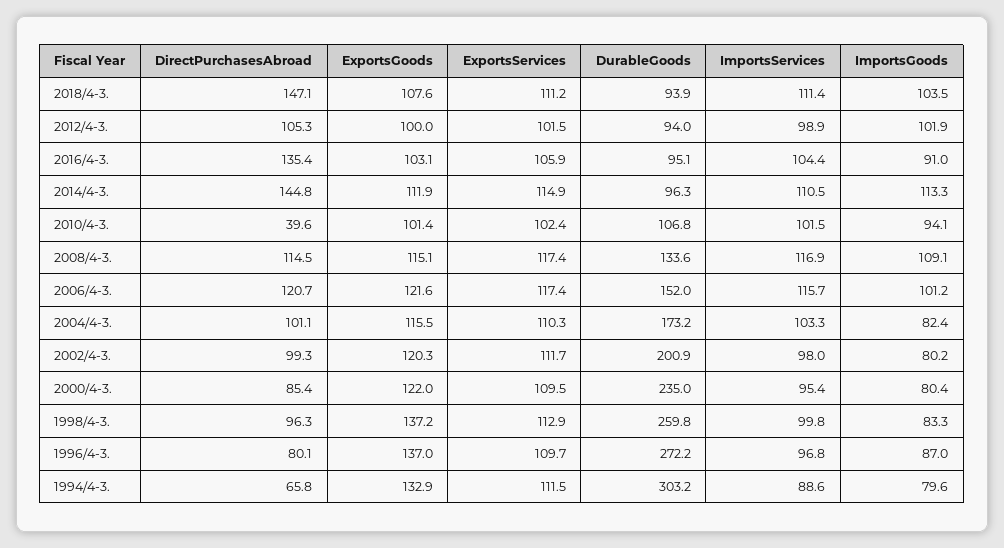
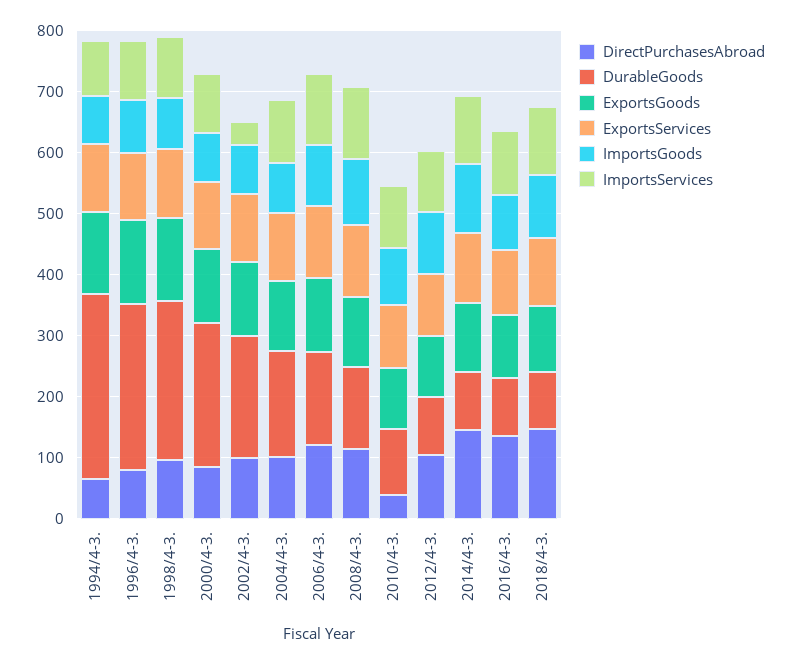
ImportsServices, 2002/4-3.: 98 -> 40

